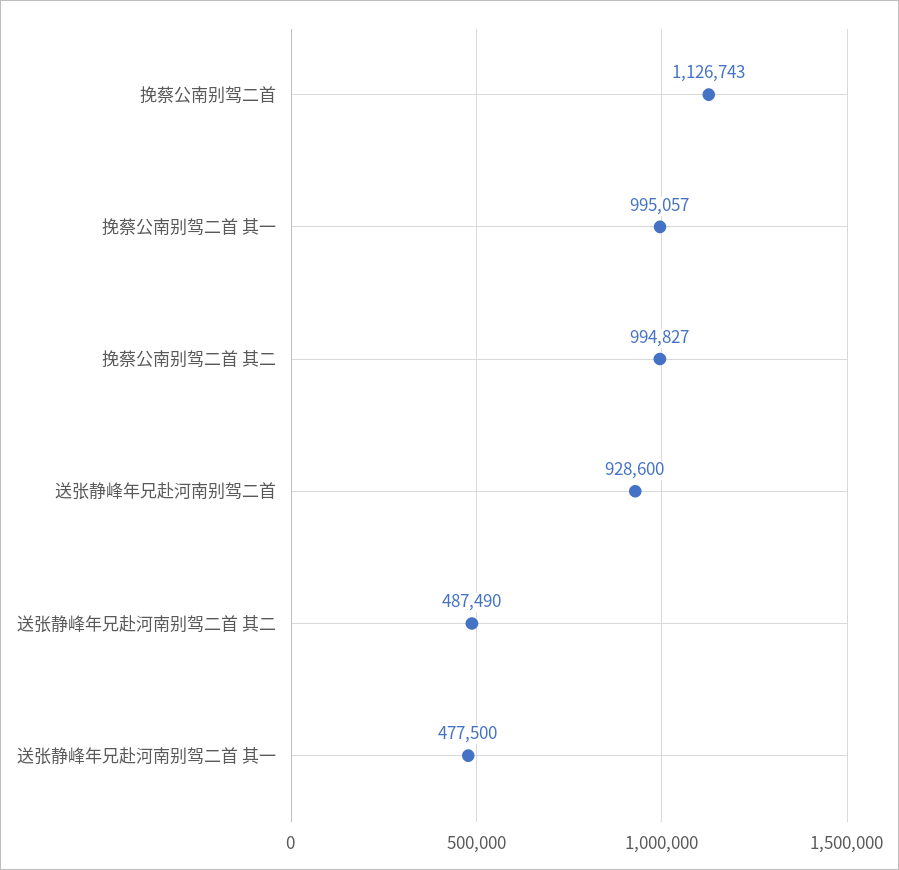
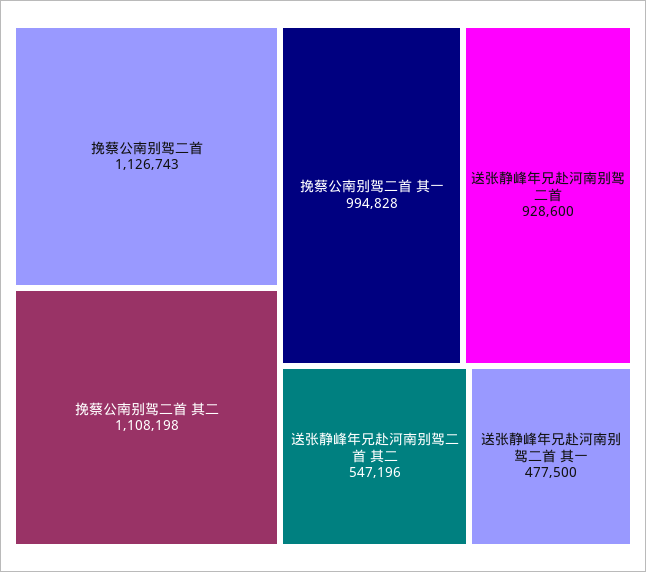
挽蔡公南别驾二首 其一: 995057 -> 994828
挽蔡公南别驾二首 其二: 994827 -> 1108198
送张静峰年兄赴河南别驾二首 其二: 487490 -> 547196

